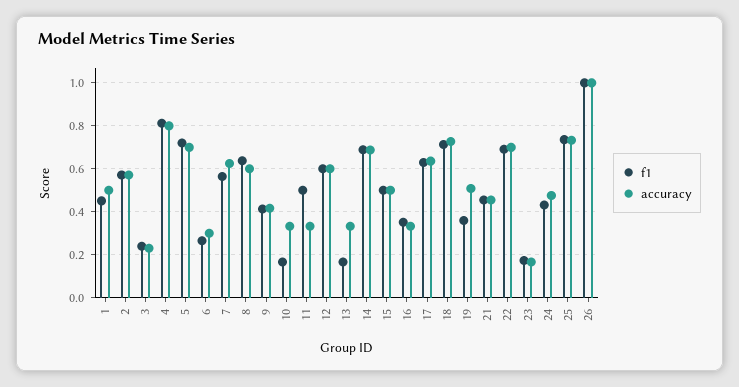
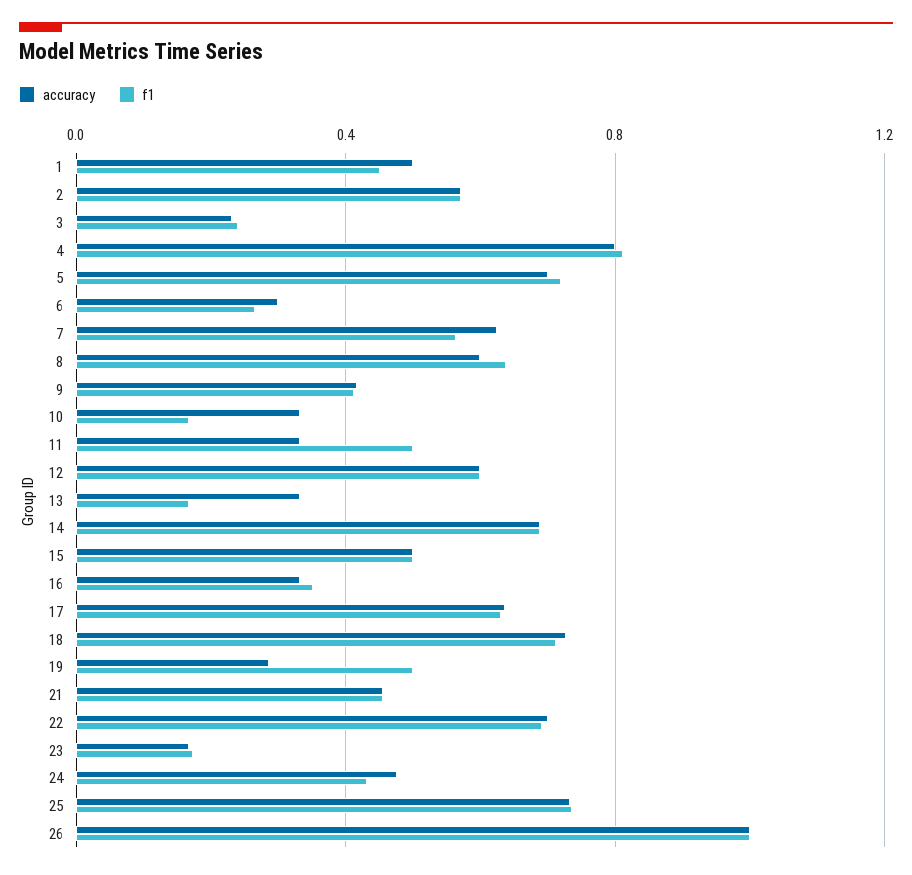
f1, 19: 0.35 -> 0.5
accuracy, 19: 0.5 -> 0.3

